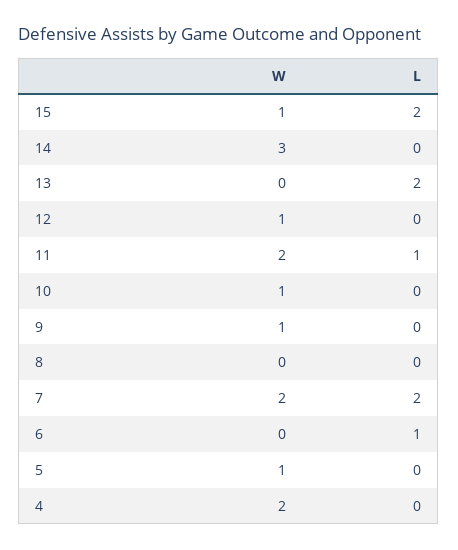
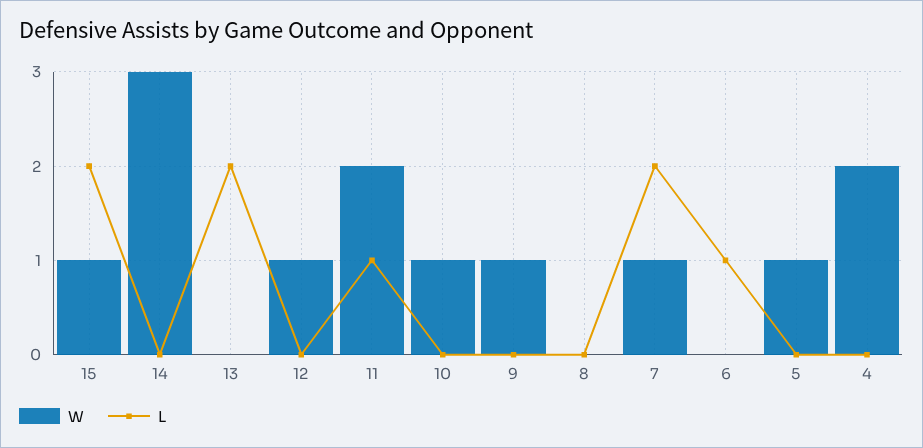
W, 7: 2 -> 1

